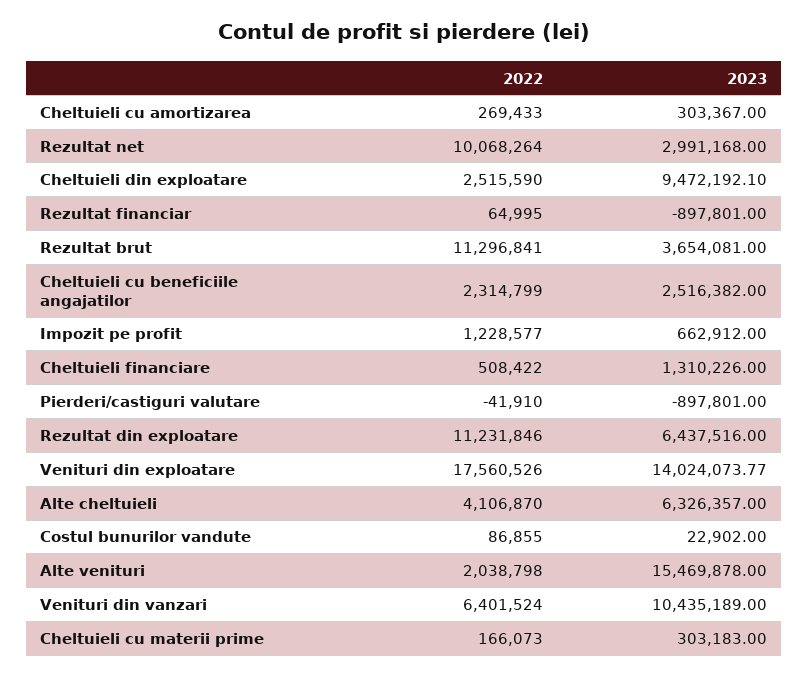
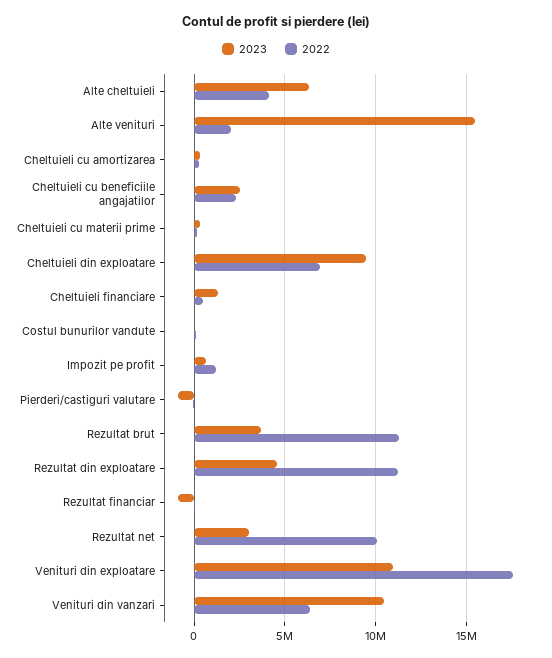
2022, Cheltuieli din exploatare: 2515590 -> 7000000
2023, Rezultat din exploatare: 6437516 -> 4500000
2023, Venituri din exploatare: 14024073.77 -> 11000000

